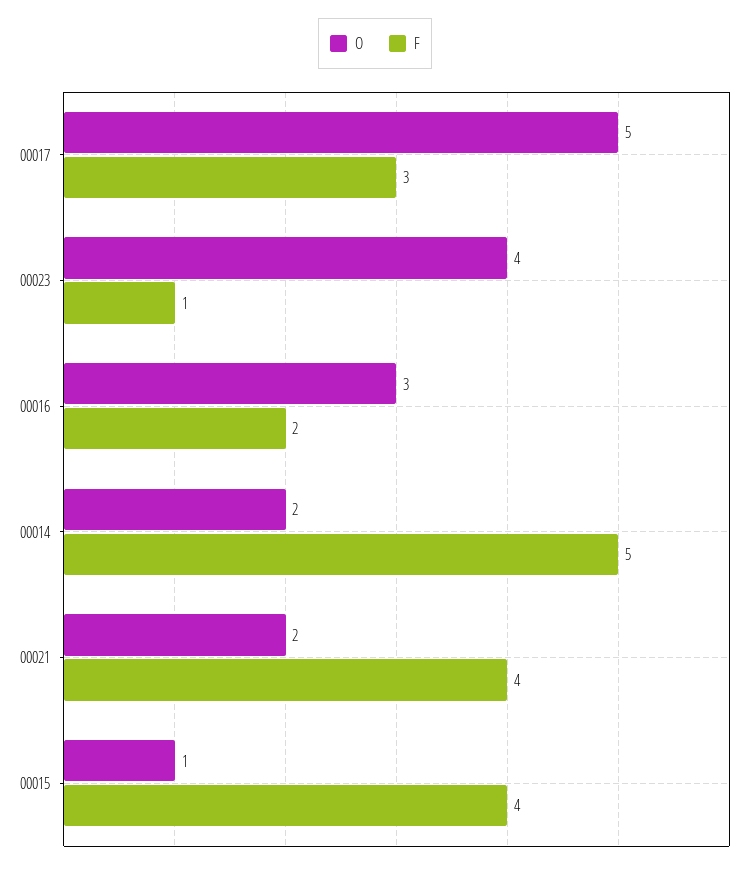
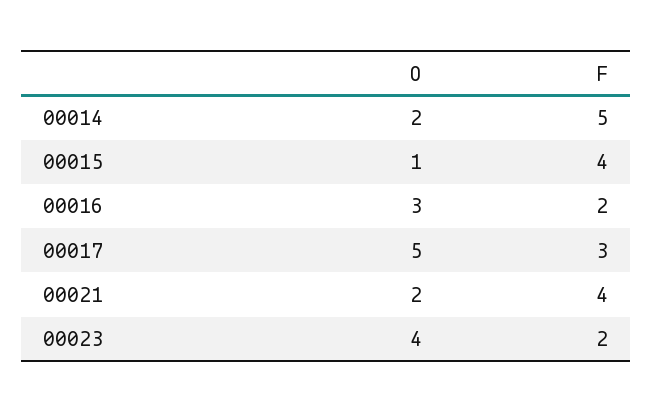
F, 00023: 1 -> 2

